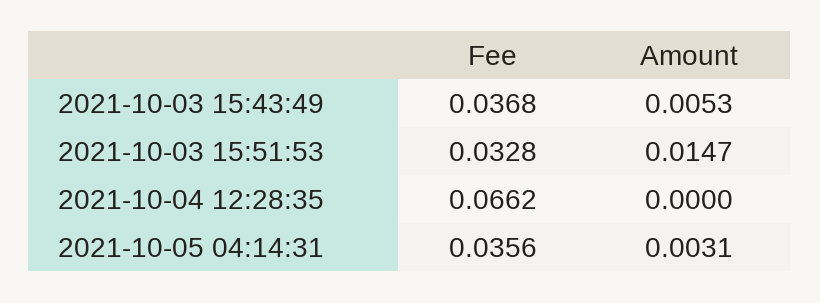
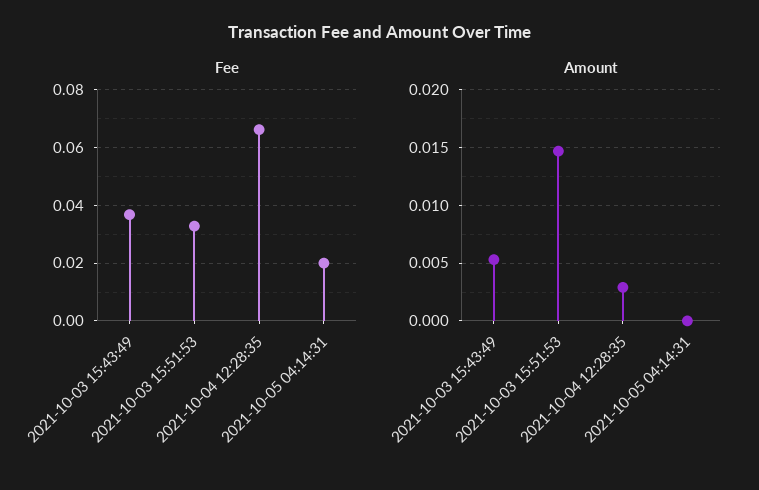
Amount, 2021-10-04 12:28:35: 0 -> 0.003
Fee, 2021-10-05 04:14:31: 0.0356 -> 0.02
Amount, 2021-10-05 04:14:31: 0.0031 -> 0

